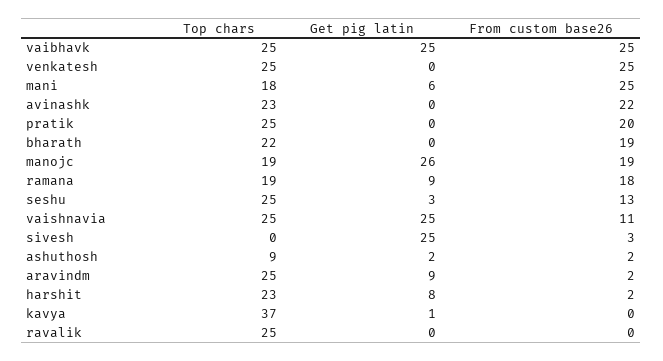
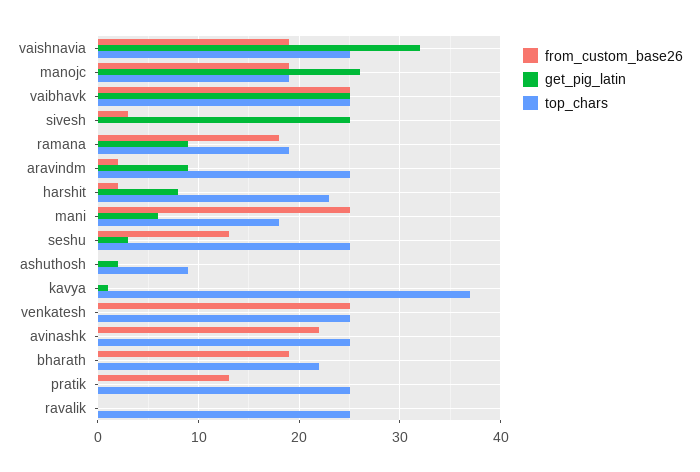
Top chars, avinashk: 23 -> 25
From custom base26, pratik: 20 -> 13
Get pig latin, vaishnavia: 25 -> 32
From custom base26, vaishnavia: 11 -> 19
From custom base26, ashuthosh: 2 -> 0

